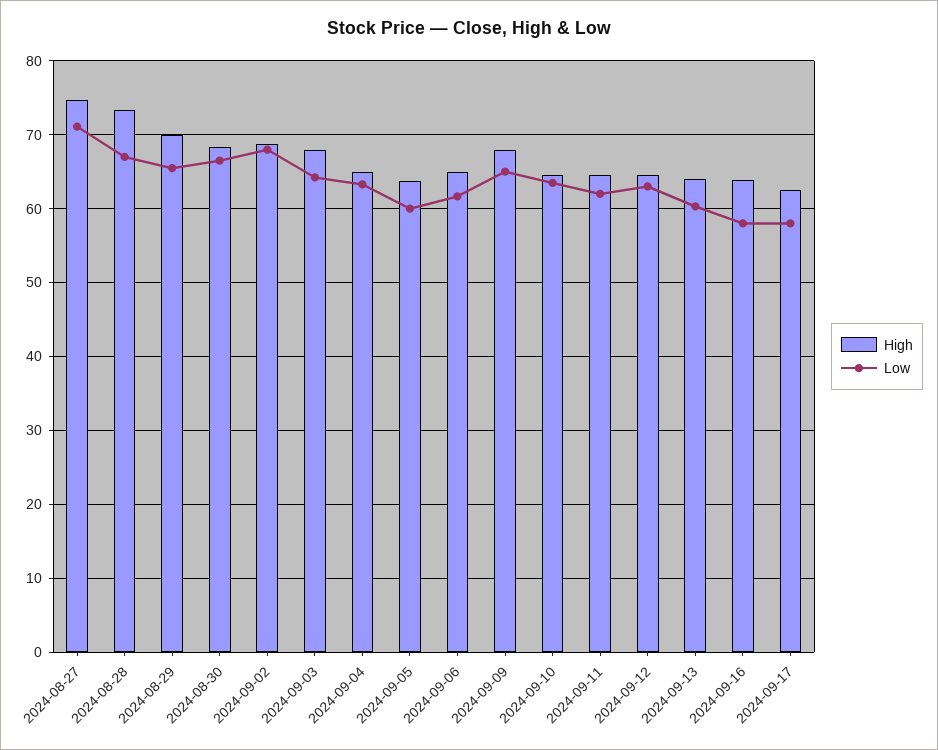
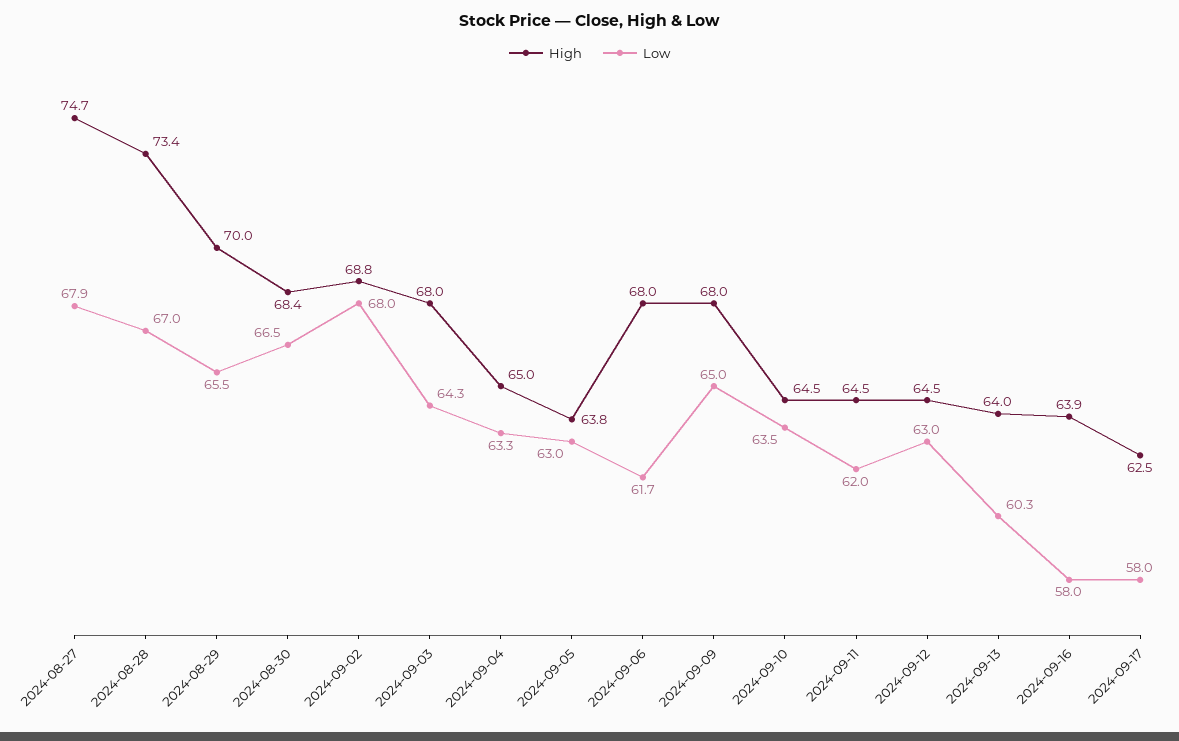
Low, 2024-08-27: 71 -> 67.9
Low, 2024-09-05: 60 -> 63
High, 2024-09-06: 65 -> 68

